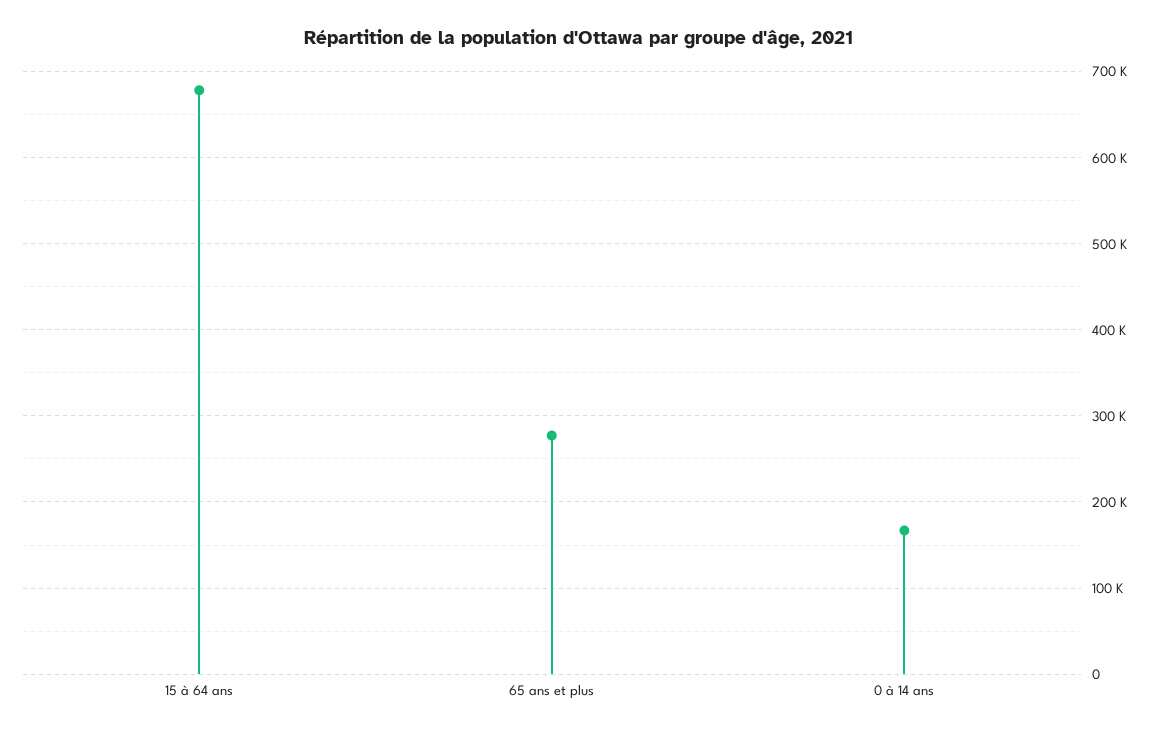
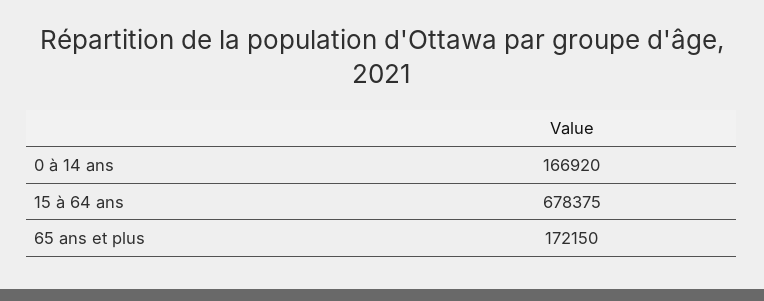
65 ans et plus: 280000 -> 172150

